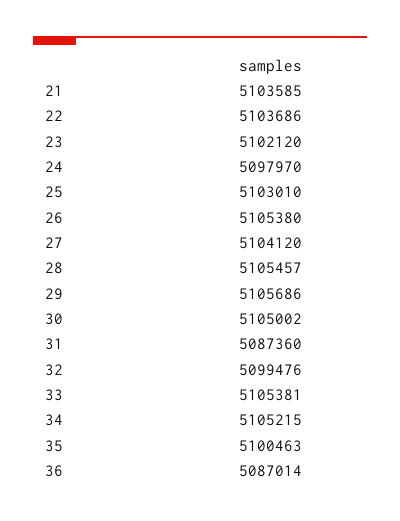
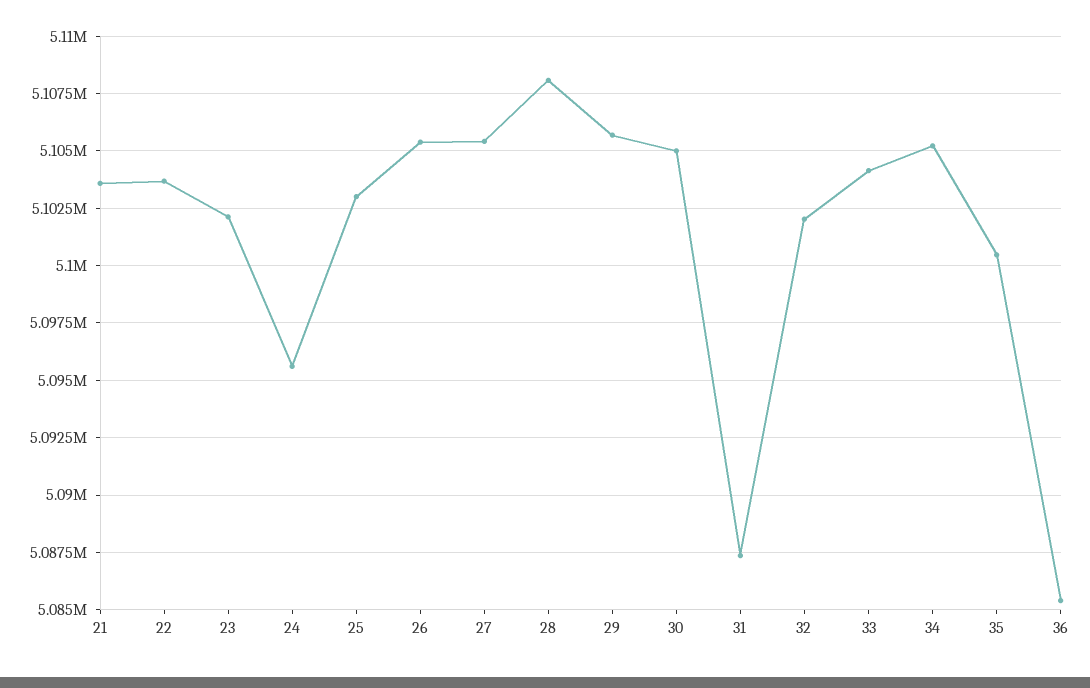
24: 5097970 -> 5095500
27: 5104120 -> 5105500
28: 5105457 -> 5108000
32: 5099476 -> 5102000
33: 5105381 -> 5104000
36: 5087014 -> 5085500

